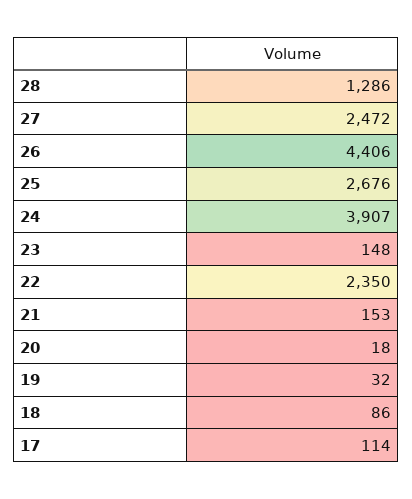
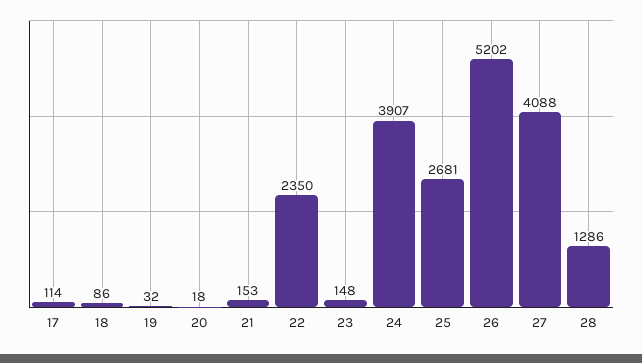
27: 2472 -> 4088
26: 4406 -> 5202
25: 2676 -> 2681

